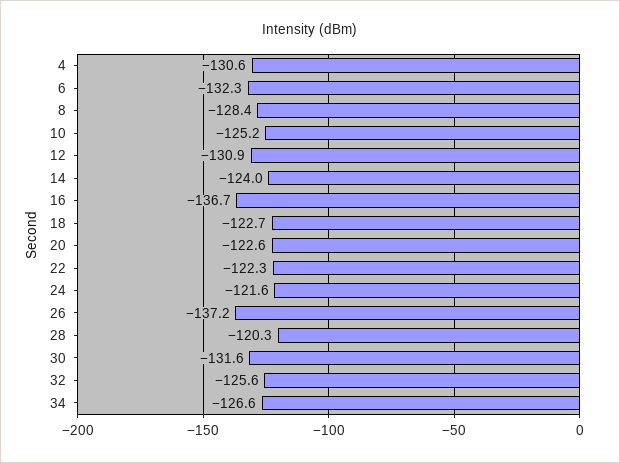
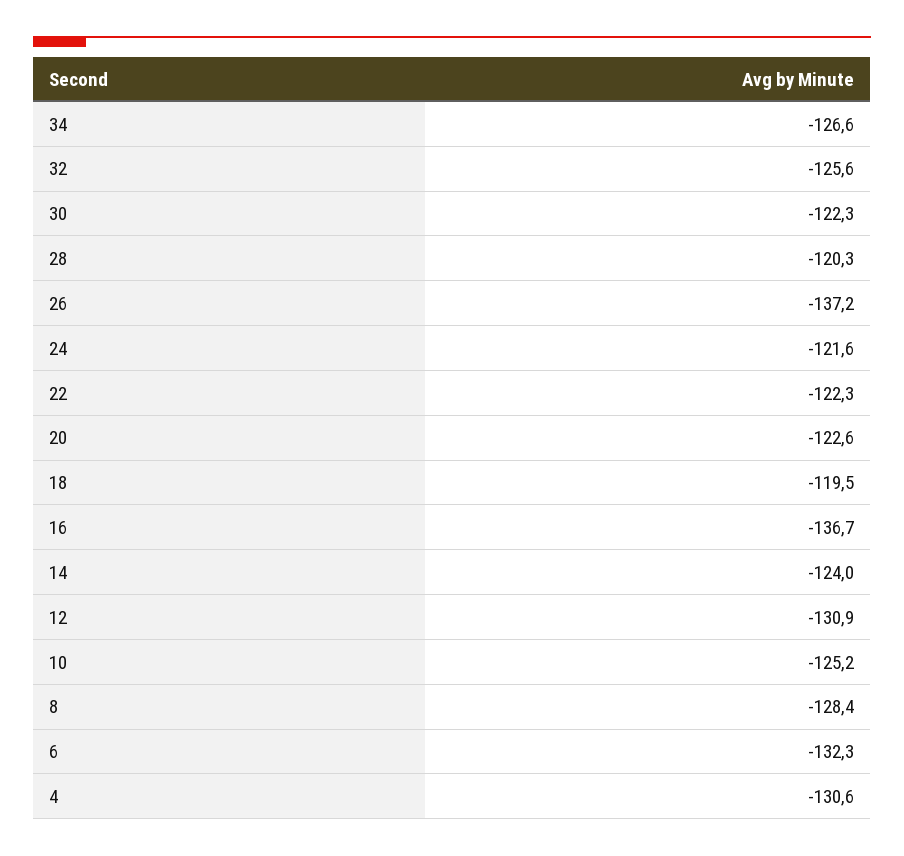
18: -122.7 -> -119.5
30: -131.6 -> -122.3

